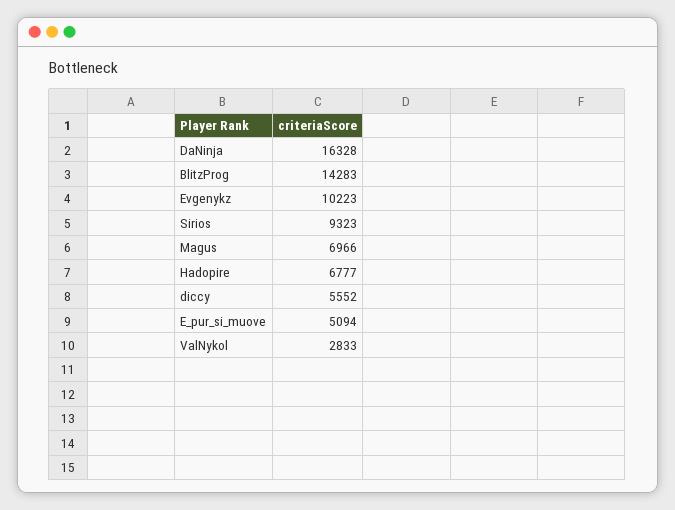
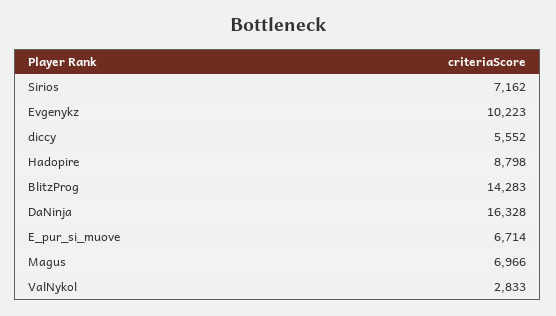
Sirios: 9323 -> 7162
Hadopire: 6777 -> 8798
E_pur_si_muove: 5094 -> 6714

